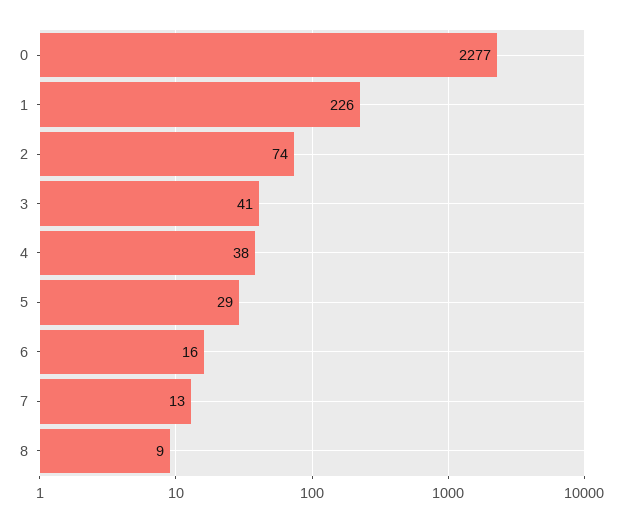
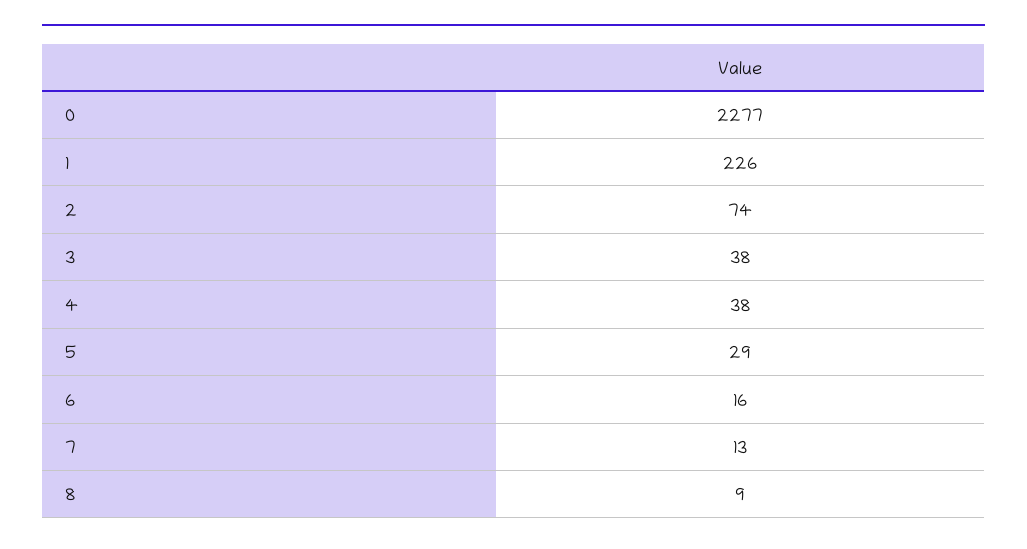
3: 41 -> 38

